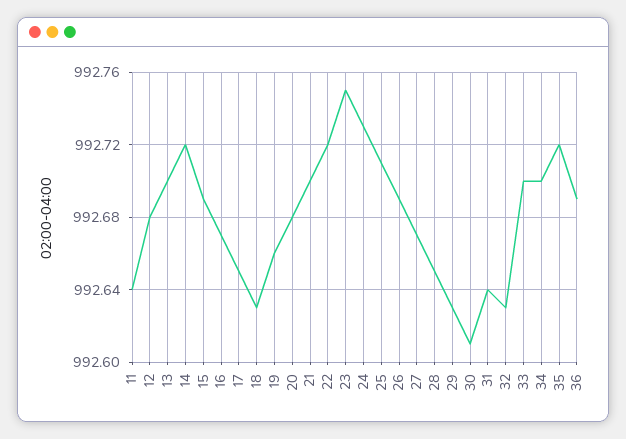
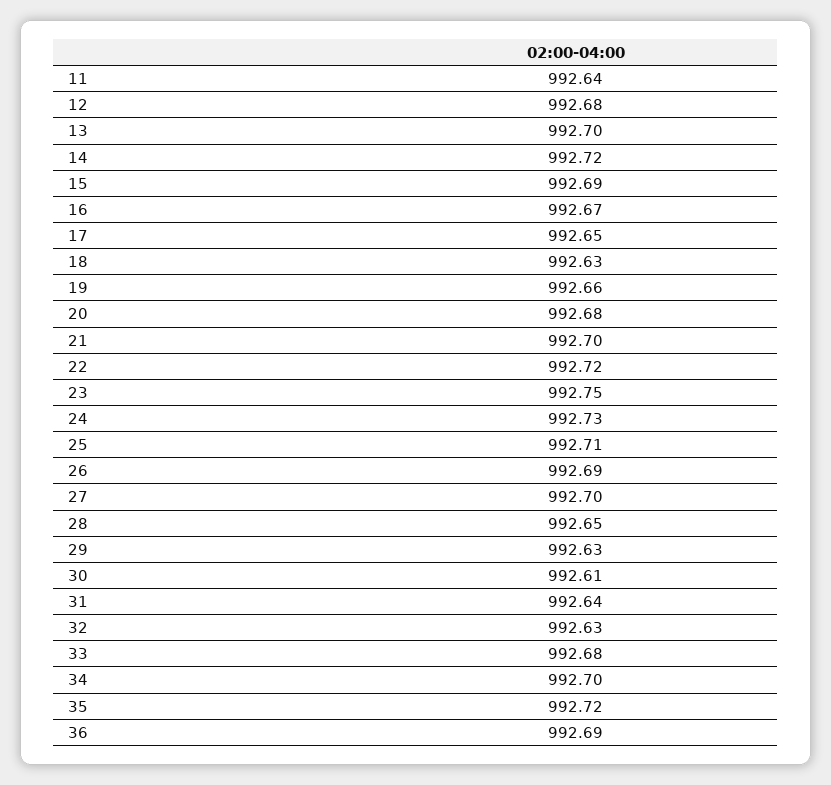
27: 992.67 -> 992.7
33: 992.7 -> 992.68

